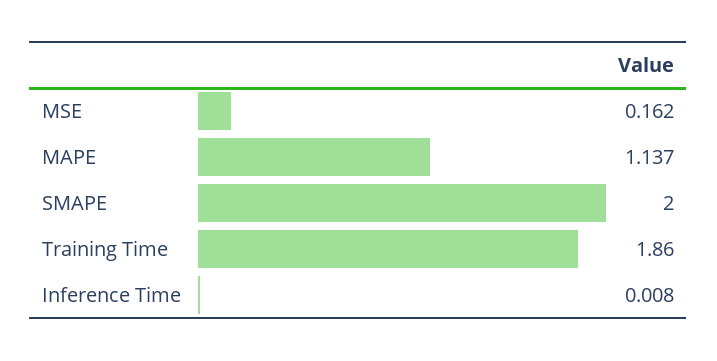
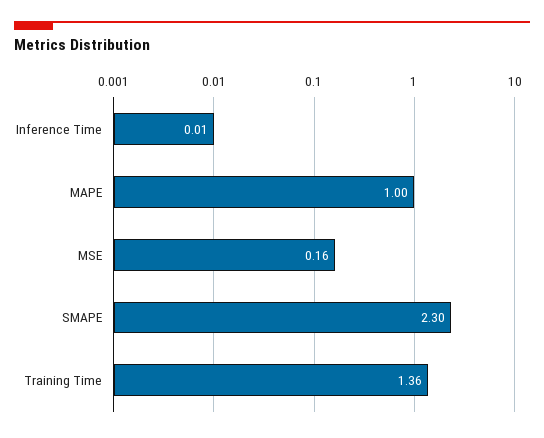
MAPE: 1.137 -> 1
SMAPE: 2 -> 2.3
Training Time: 1.86 -> 1.36

